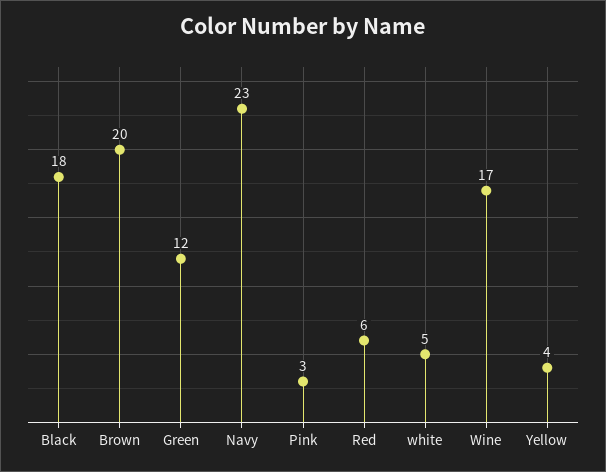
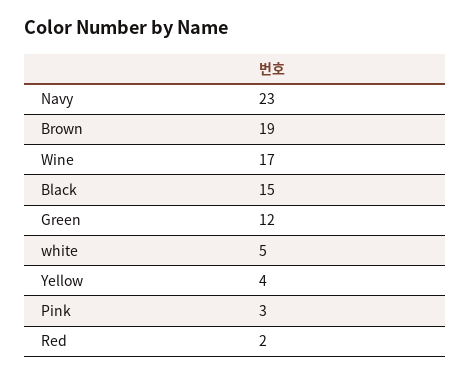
Black: 18 -> 15
Brown: 20 -> 19
Red: 6 -> 2

